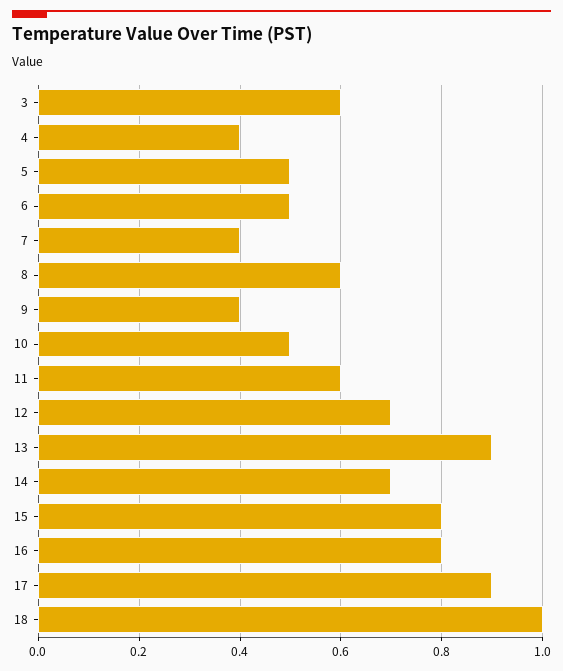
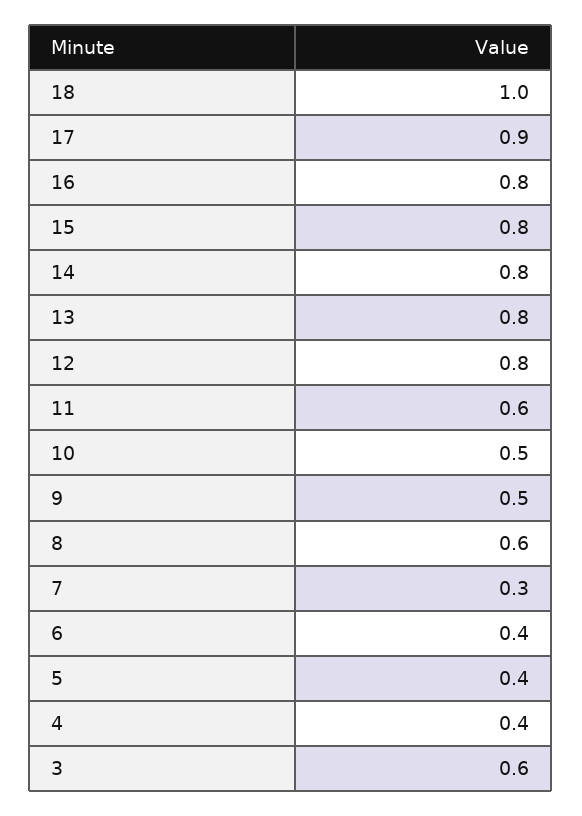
5: 0.5 -> 0.4
6: 0.5 -> 0.4
7: 0.4 -> 0.3
9: 0.4 -> 0.5
12: 0.7 -> 0.8
13: 0.9 -> 0.8
14: 0.7 -> 0.8

